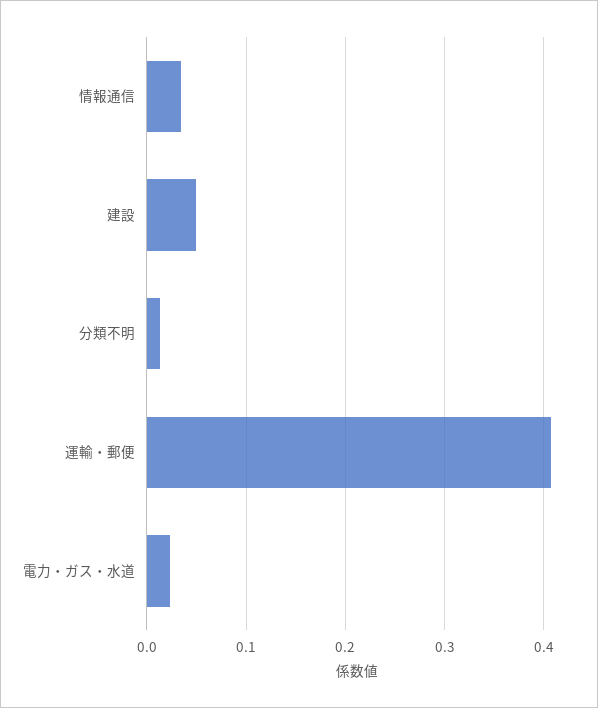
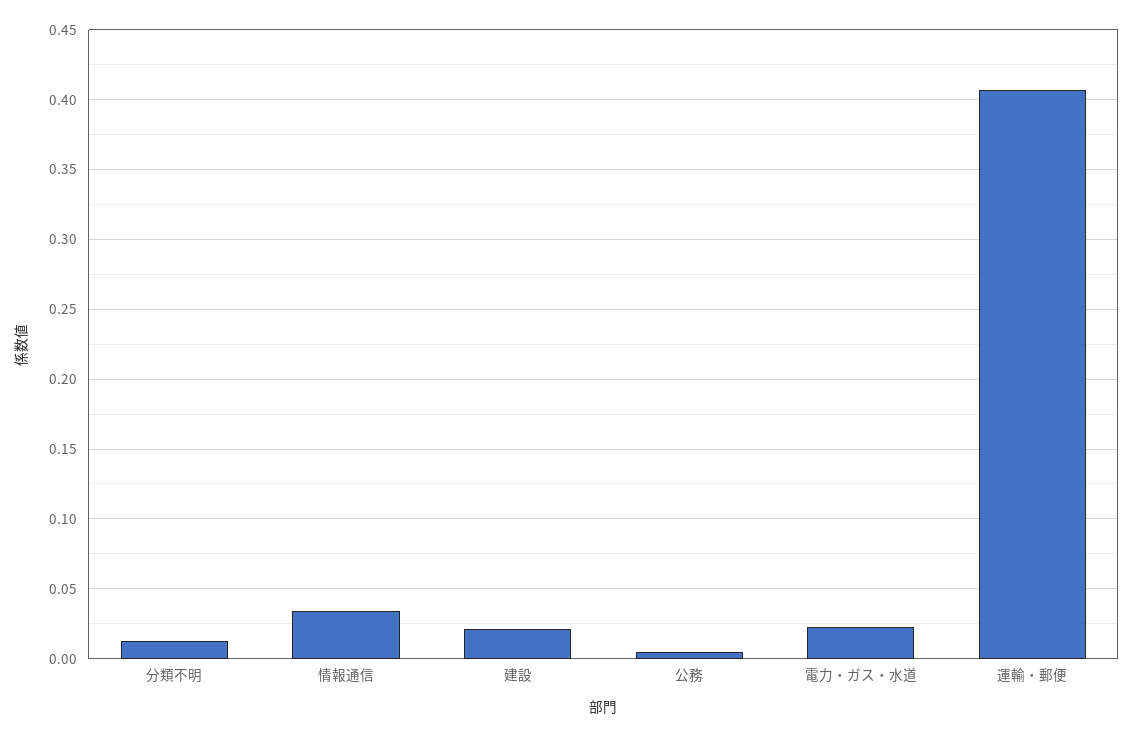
建設: 0.05 -> 0.02
公務: none -> 0.005

